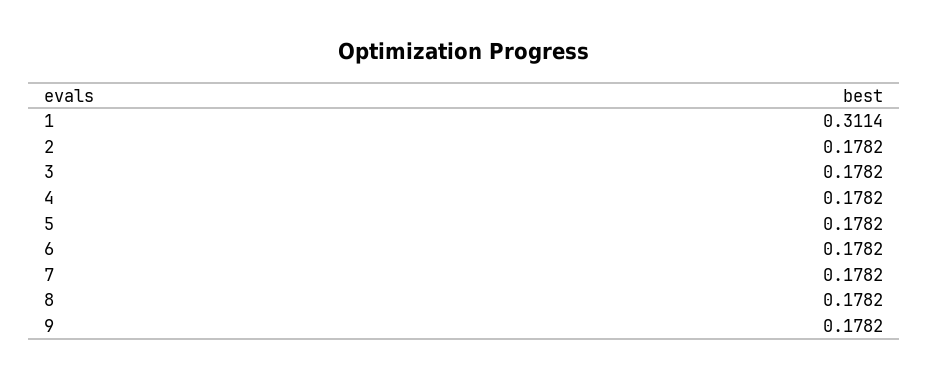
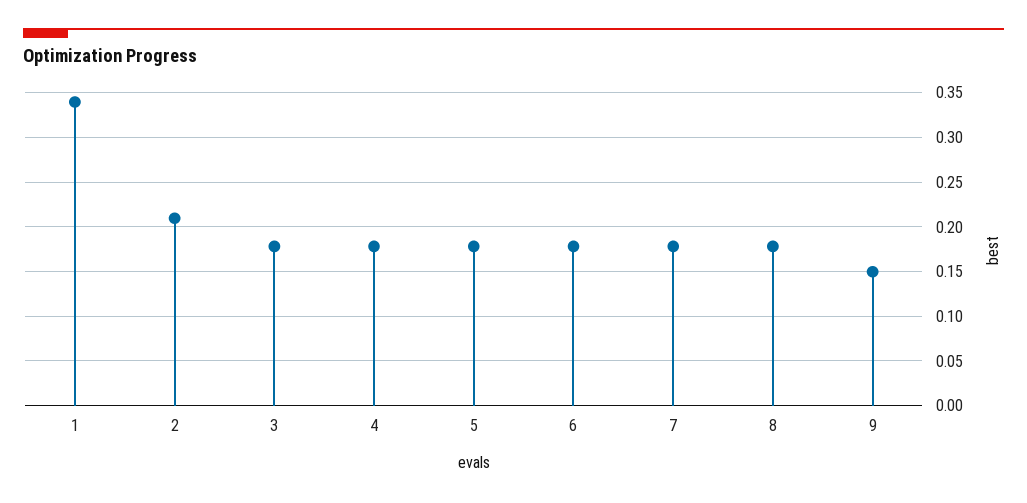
1: 0.3114 -> 0.34
2: 0.1782 -> 0.21
9: 0.1782 -> 0.15

